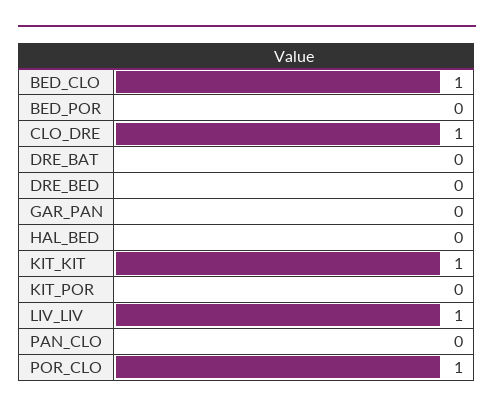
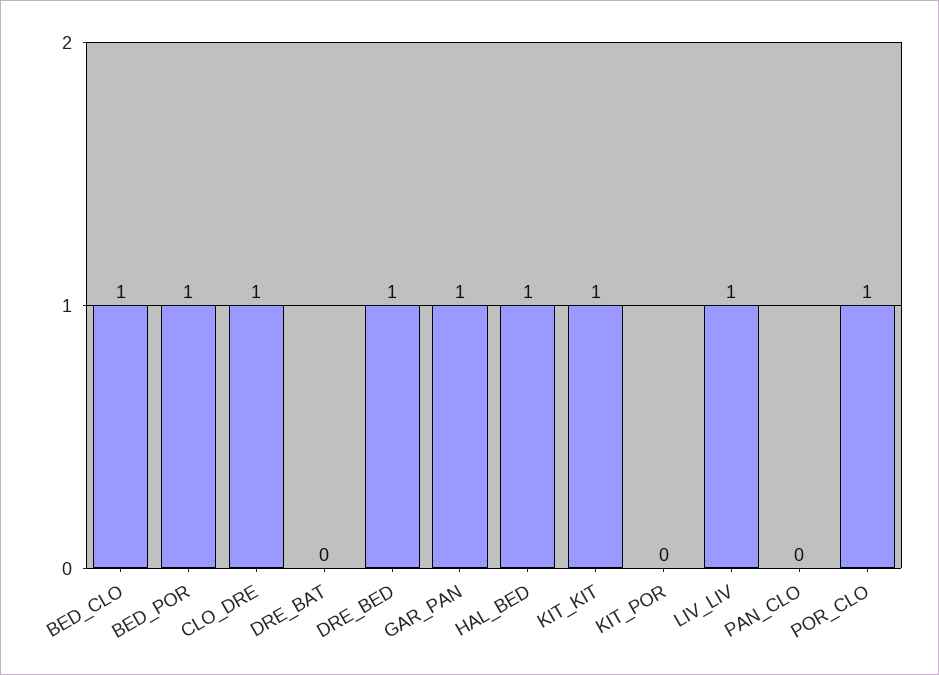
BED_POR: 0 -> 1
DRE_BED: 0 -> 1
GAR_PAN: 0 -> 1
HAL_BED: 0 -> 1

